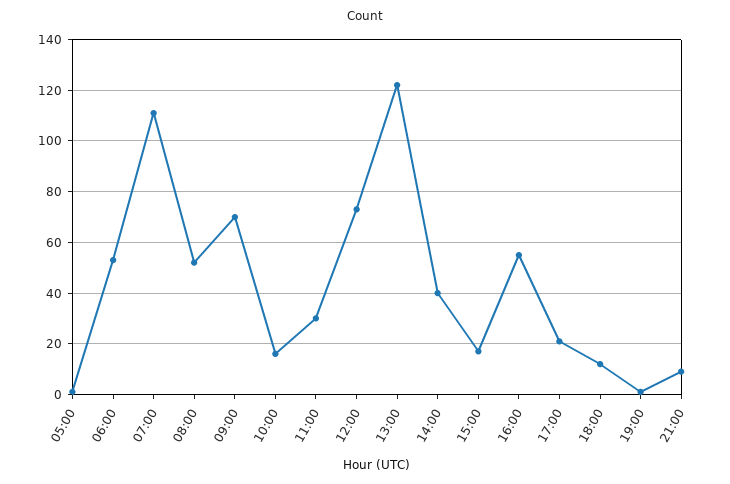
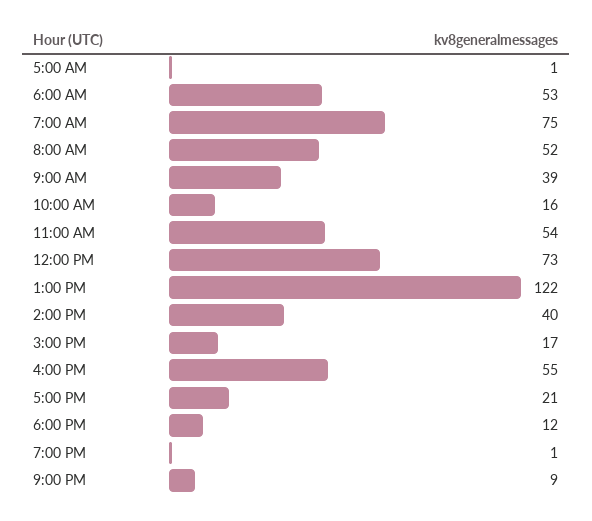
07:00: 110 -> 75
09:00: 70 -> 39
11:00: 30 -> 54

